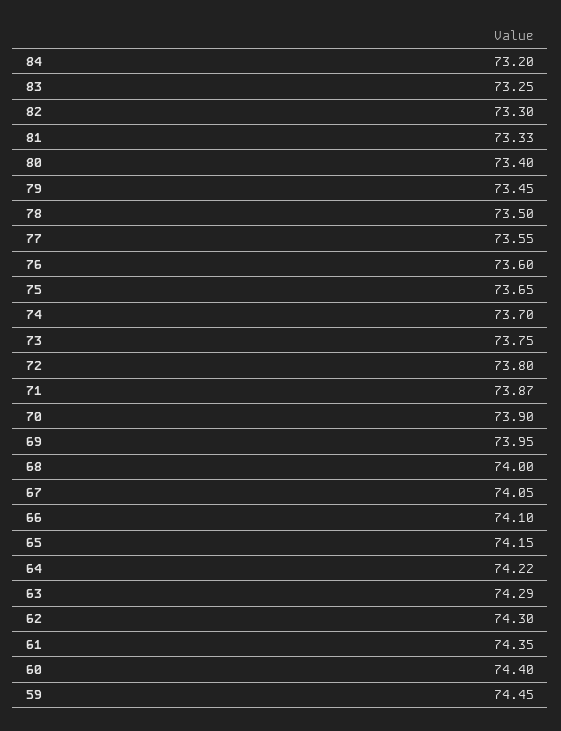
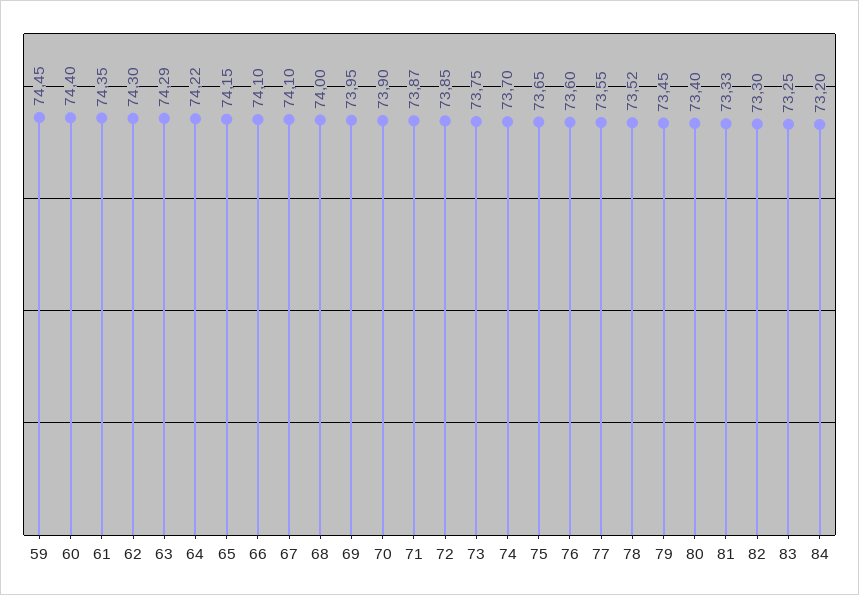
78: 73.5 -> 73.52
72: 73.8 -> 73.85
67: 74.05 -> 74.1

